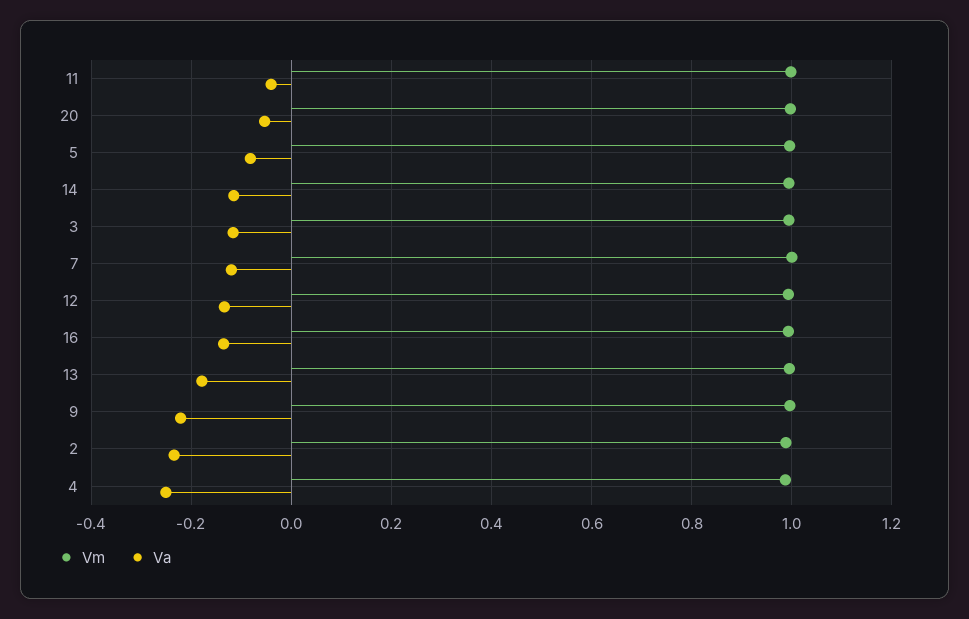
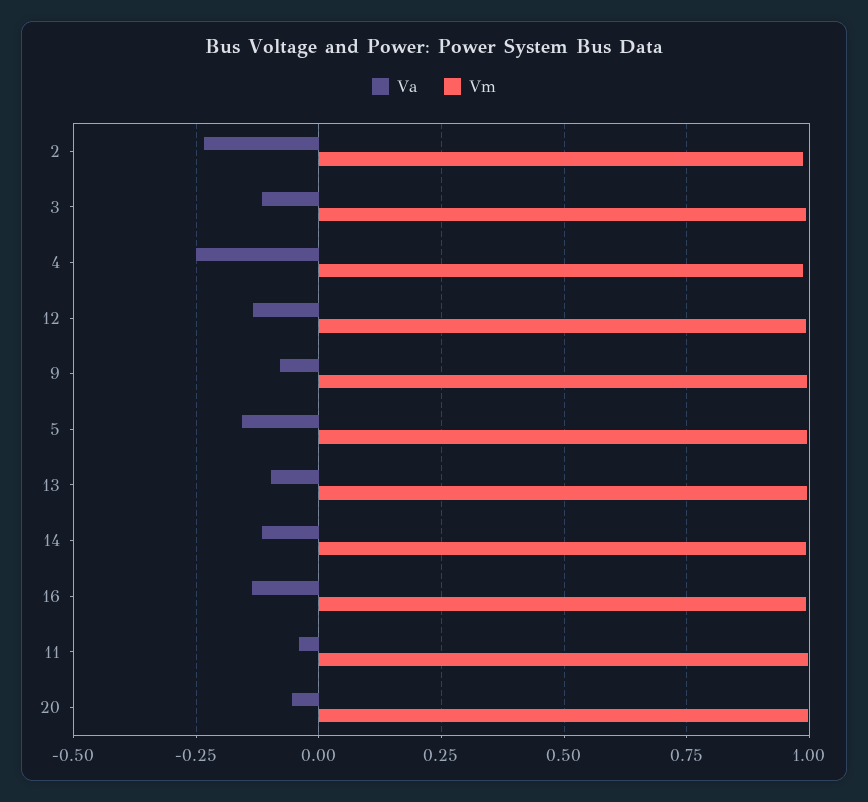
Va, 5: -0.08 -> -0.15
Vm, 7: 1 -> none
Va, 7: -0.12 -> none
Va, 13: -0.18 -> -0.1
Va, 9: -0.22 -> -0.075

